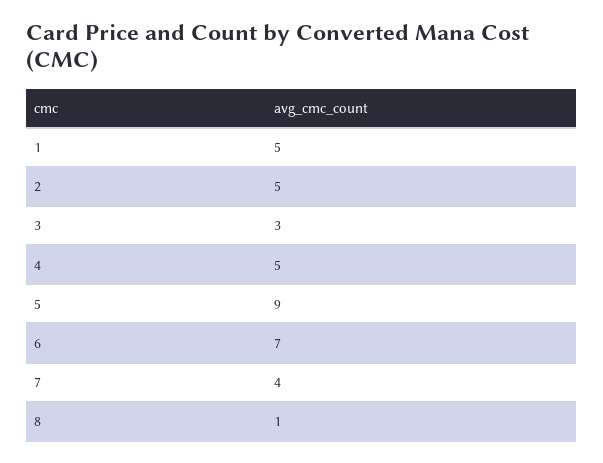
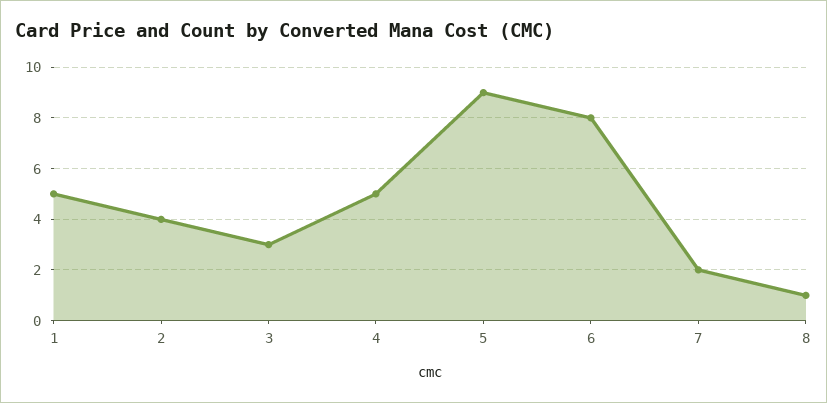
2: 5 -> 4
6: 7 -> 8
7: 4 -> 2

